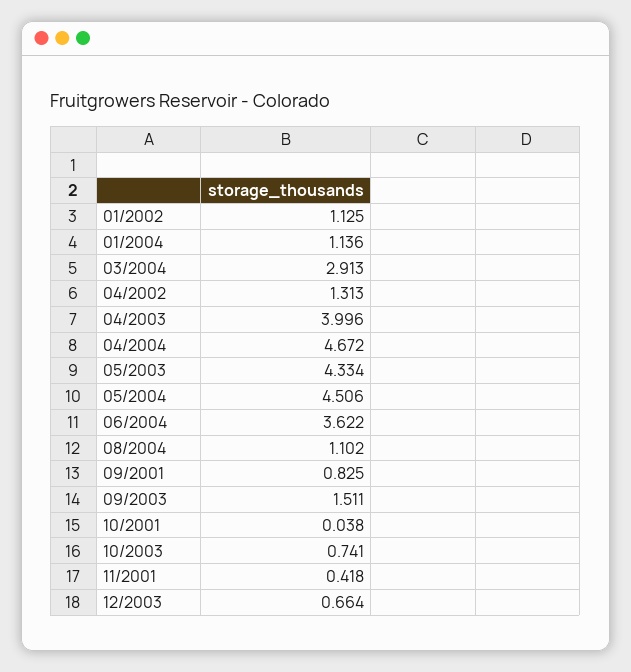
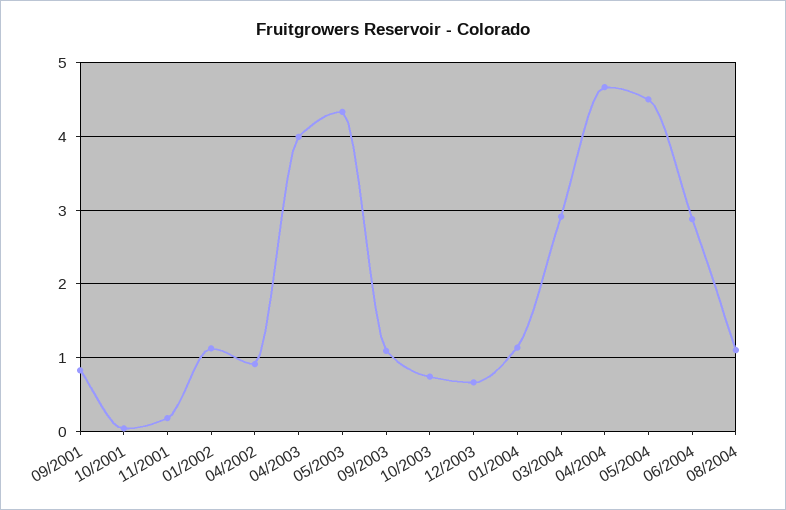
04/2002: 1.313 -> 0.9
06/2004: 3.622 -> 2.9
09/2003: 1.511 -> 1.1
11/2001: 0.418 -> 0.2

